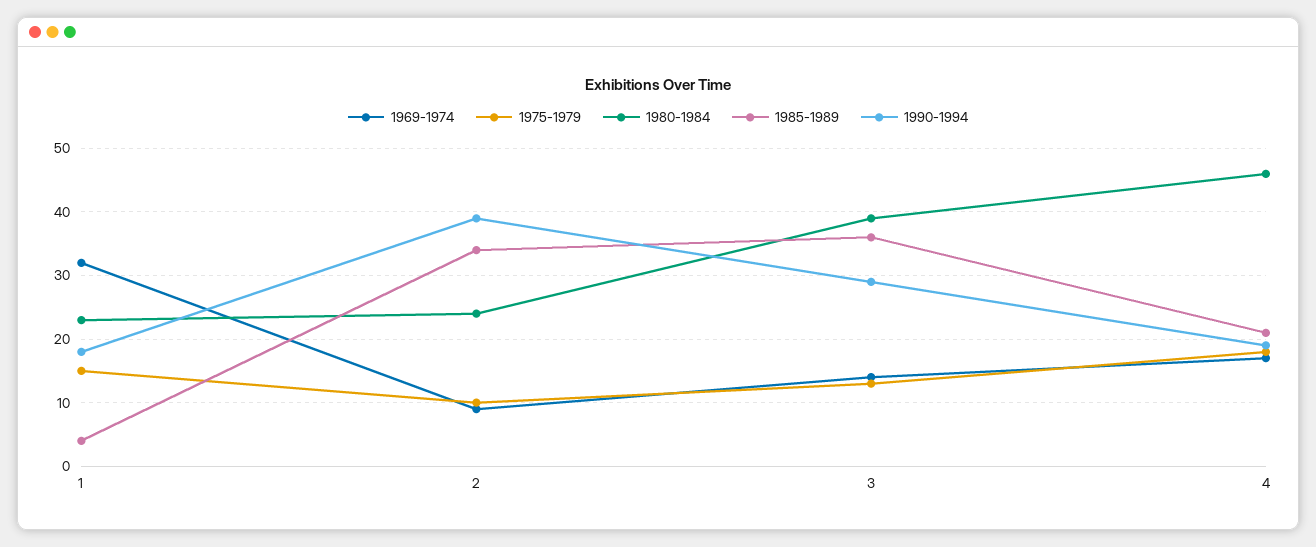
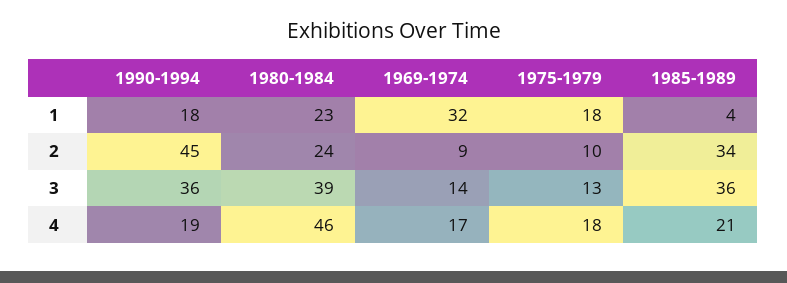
1975-1979, 1: 15 -> 18
1990-1994, 2: 39 -> 45
1990-1994, 3: 29 -> 36

